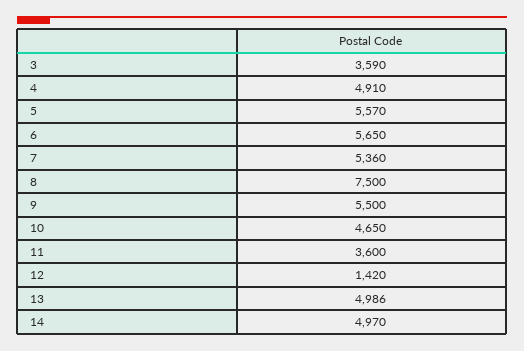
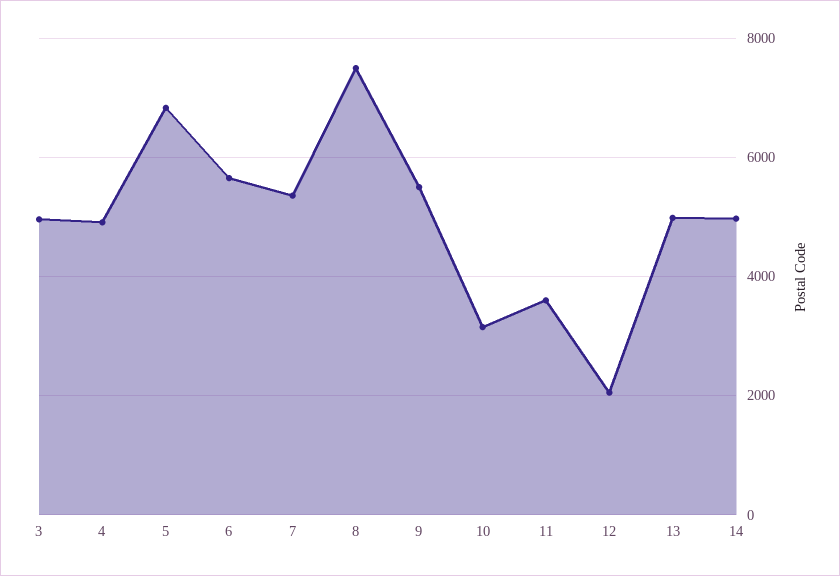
3: 3590 -> 5000
5: 5570 -> 6800
10: 4650 -> 3200
12: 1420 -> 2000

